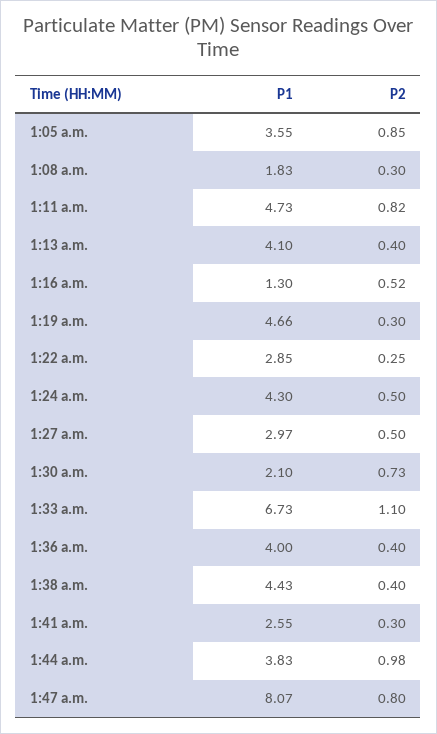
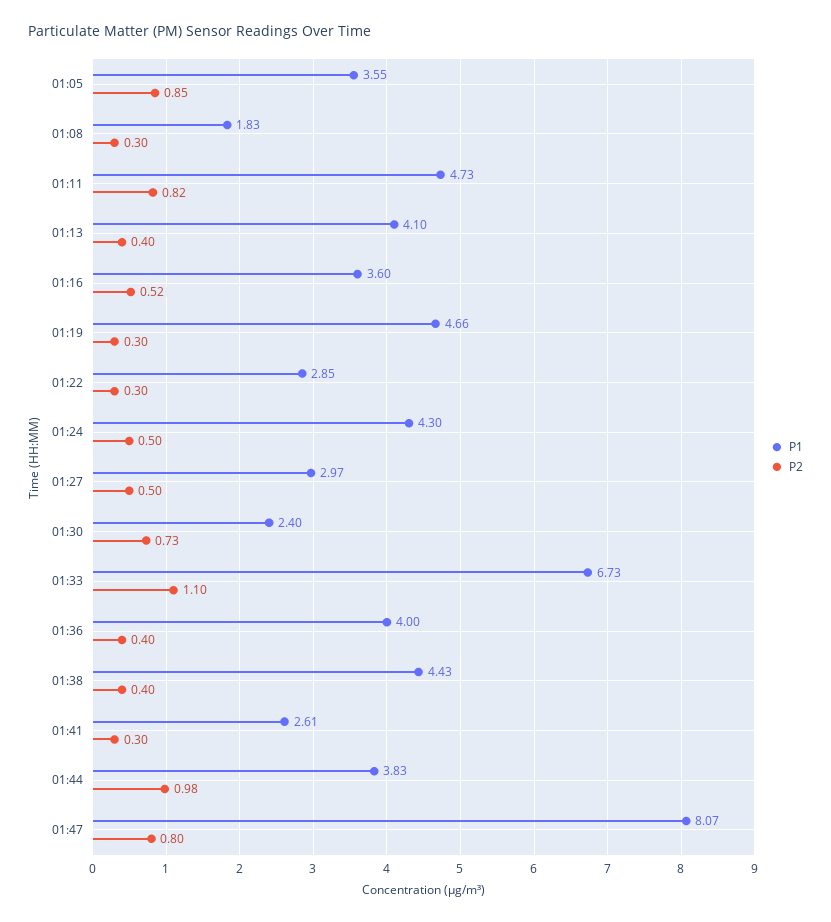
P1, 1:16 a.m.: 1.3 -> 3.6
P2, 1:22 a.m.: 0.25 -> 0.3
P1, 1:30 a.m.: 2.1 -> 2.4
P1, 1:41 a.m.: 2.55 -> 2.61

